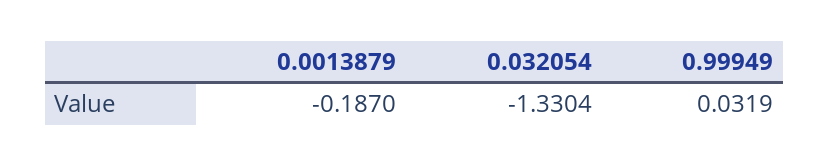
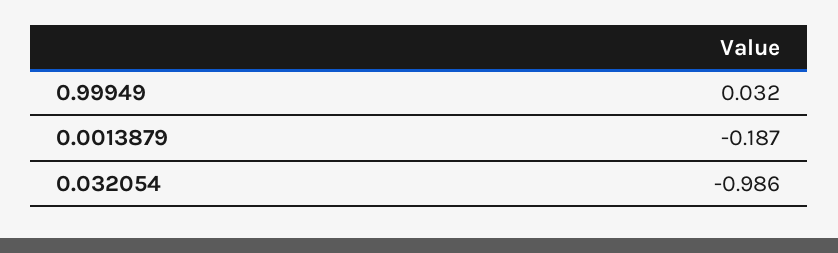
0.032054: -1.3304 -> -0.986

